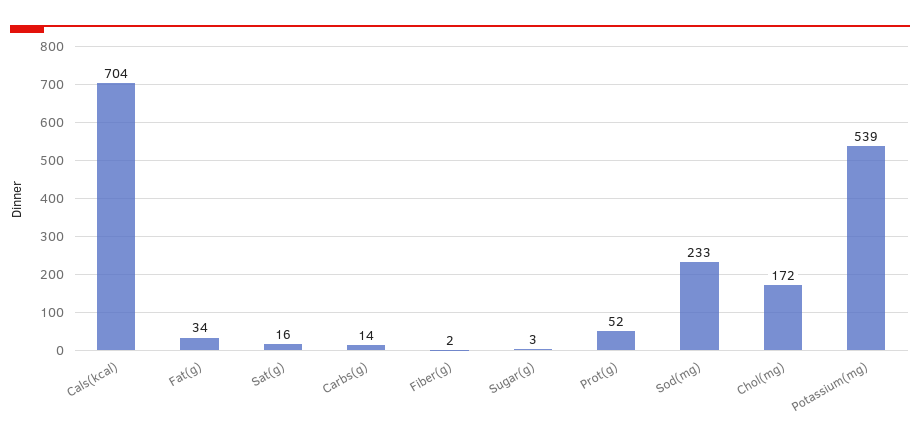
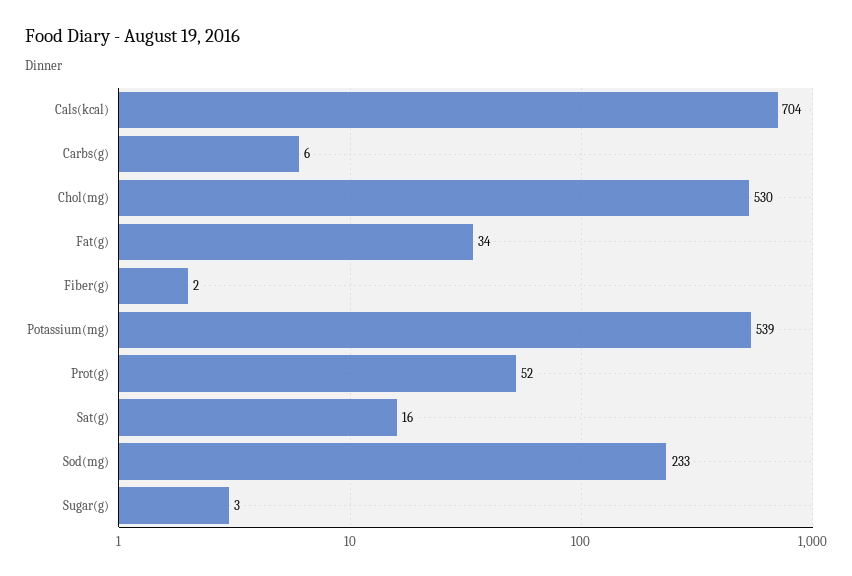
Carbs(g): 14 -> 6
Chol(mg): 172 -> 530

